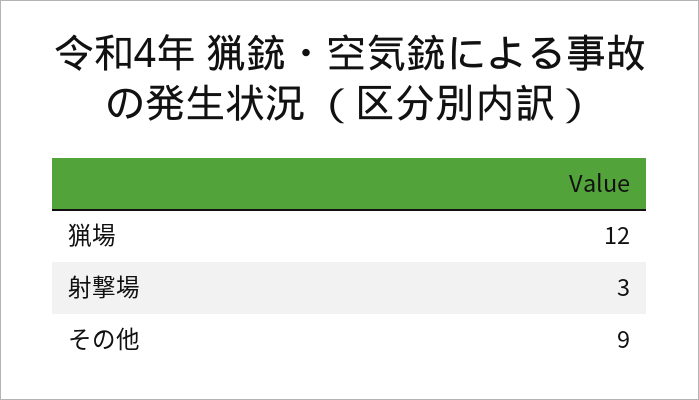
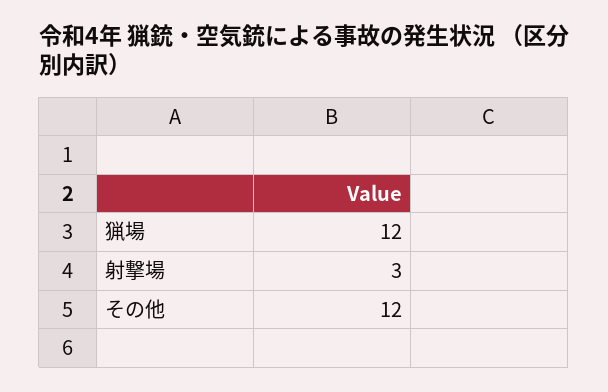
その他: 9 -> 12

